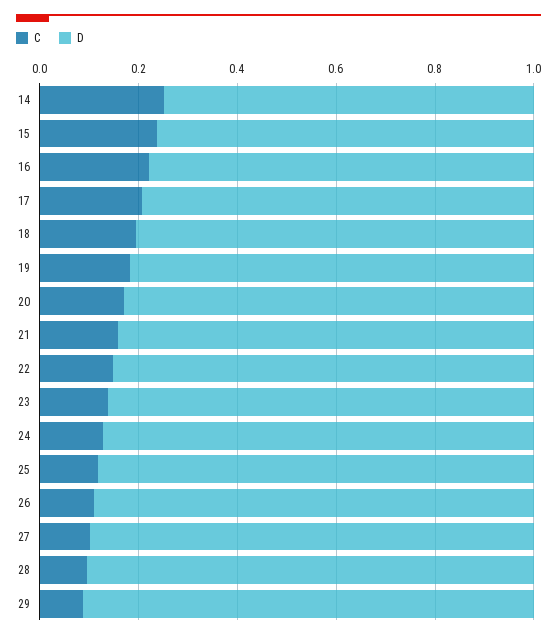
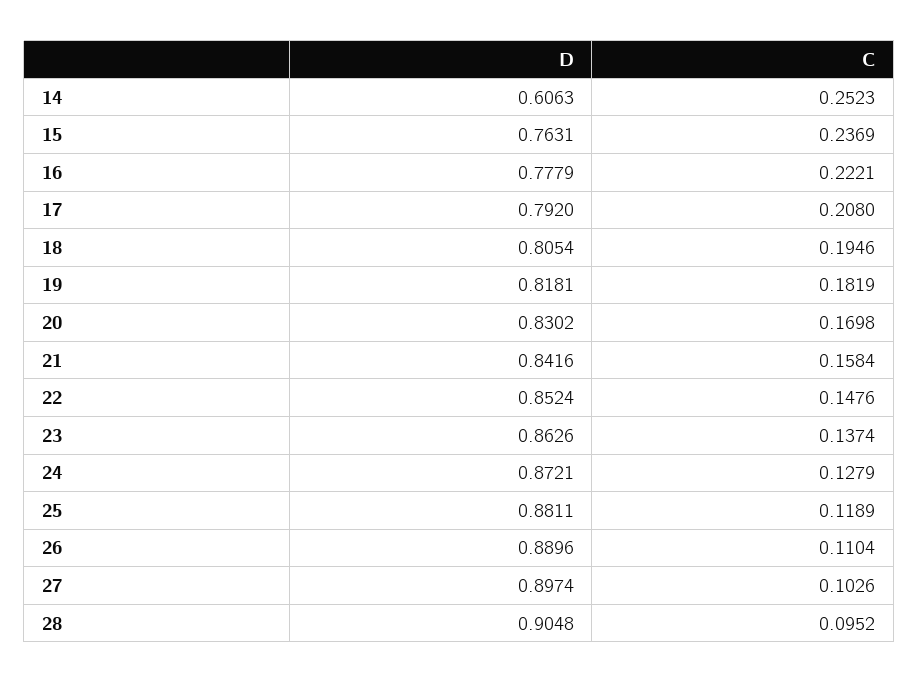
D, 14: 0.75 -> 0.6063
C, 29: 0.1 -> none
D, 29: 0.9 -> none

